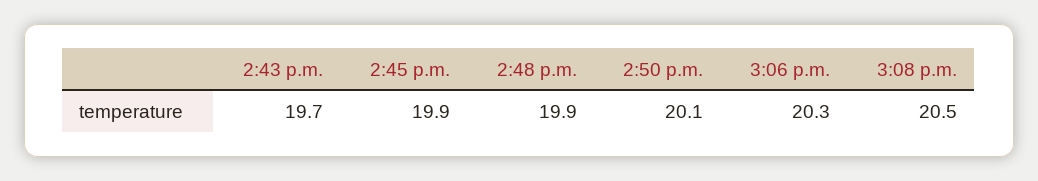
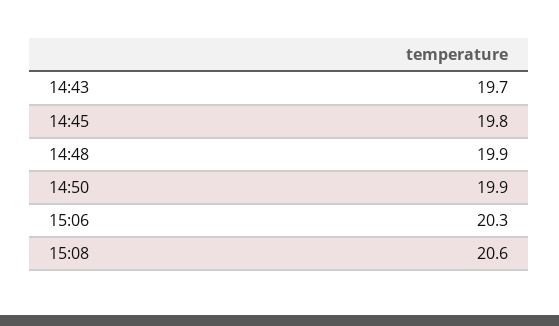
2:45 p.m.: 19.9 -> 19.8
2:50 p.m.: 20.1 -> 19.9
3:08 p.m.: 20.5 -> 20.6

